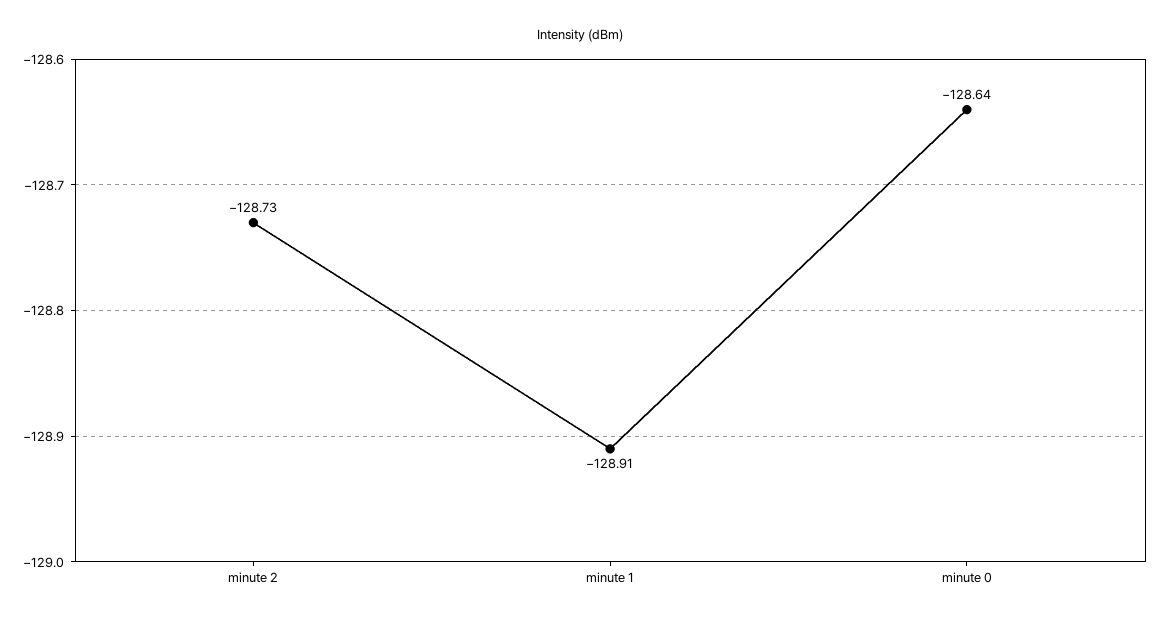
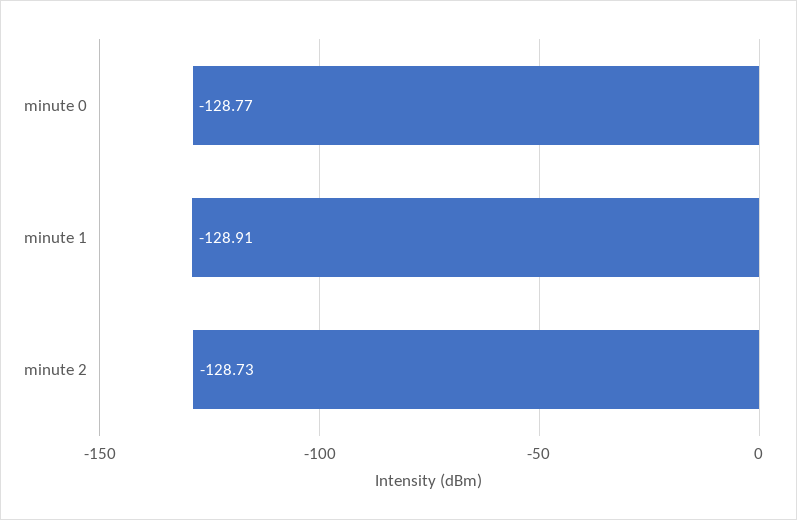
minute 0: -128.64 -> -128.77

